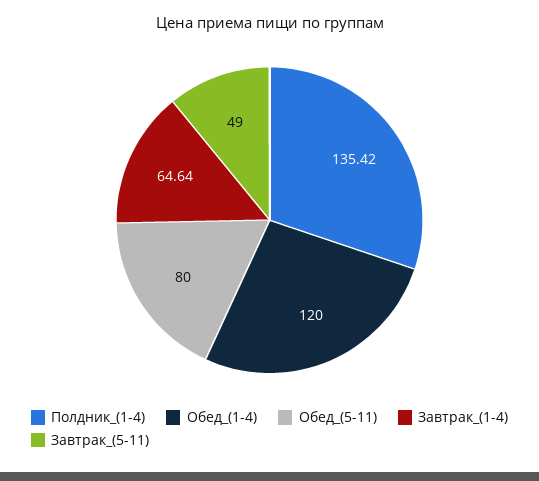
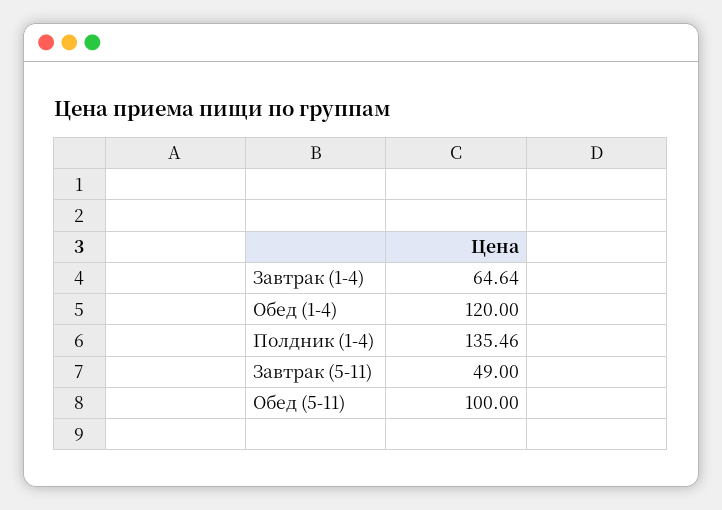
Полдник_(1-4): 135.42 -> 135.46
Обед_(5-11): 80 -> 100

